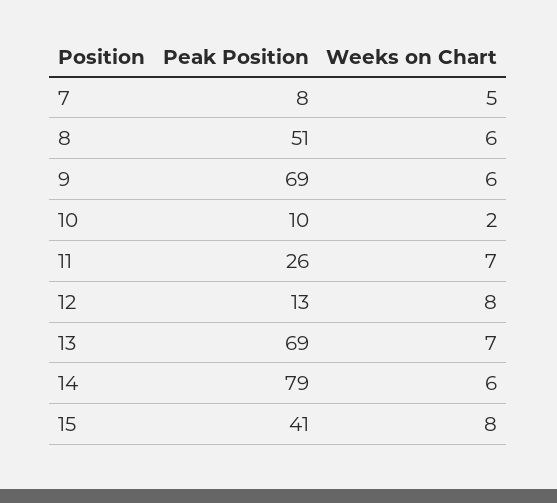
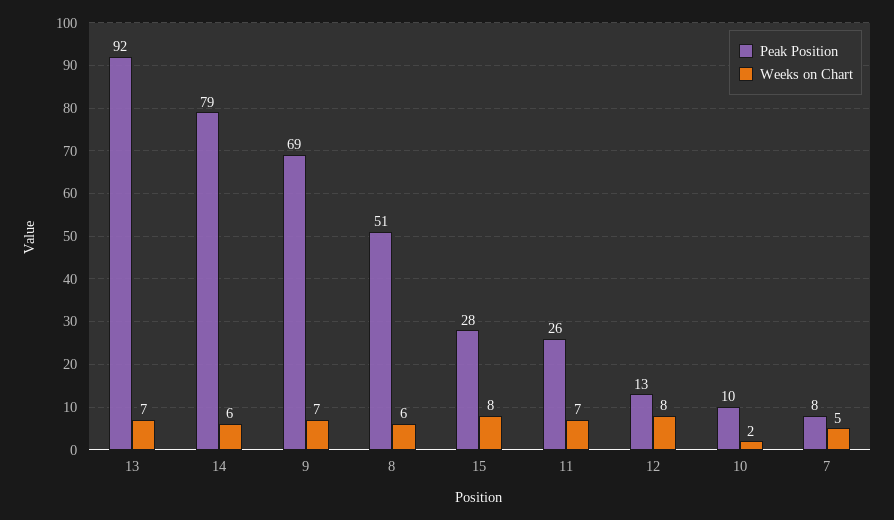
Weeks on Chart, 9: 6 -> 7
Peak Position, 13: 69 -> 92
Peak Position, 15: 41 -> 28

